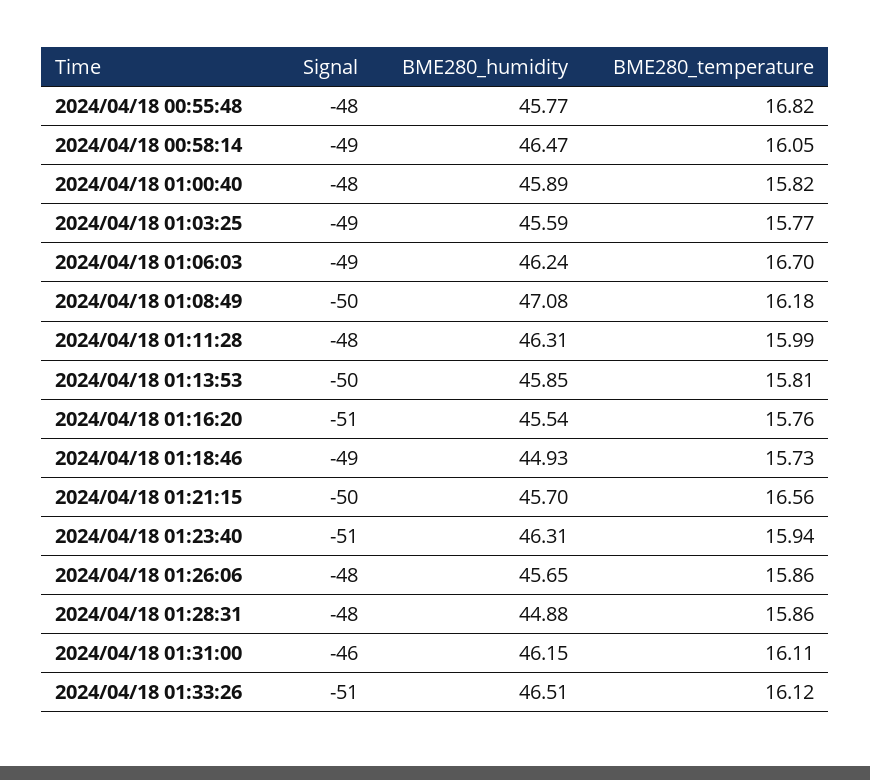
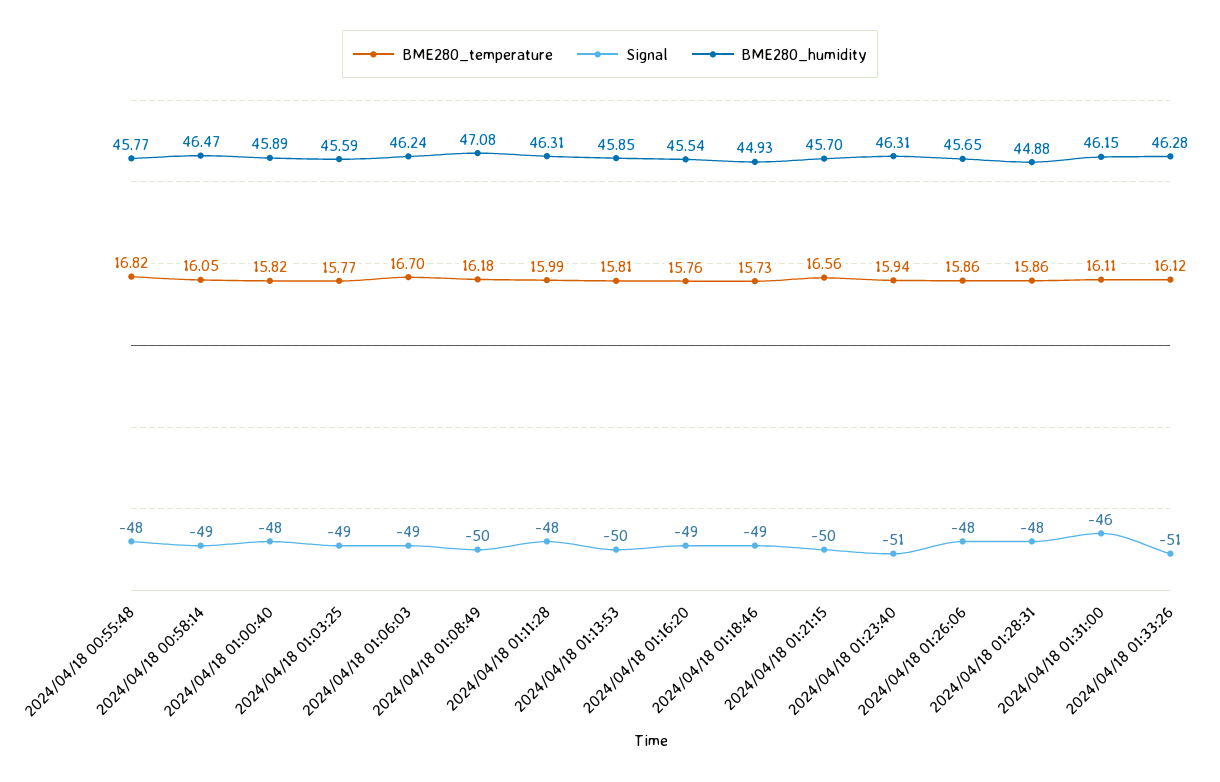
Signal, 2024/04/18 01:16:20: -51 -> -49
BME280_humidity, 2024/04/18 01:33:26: 46.51 -> 46.28

